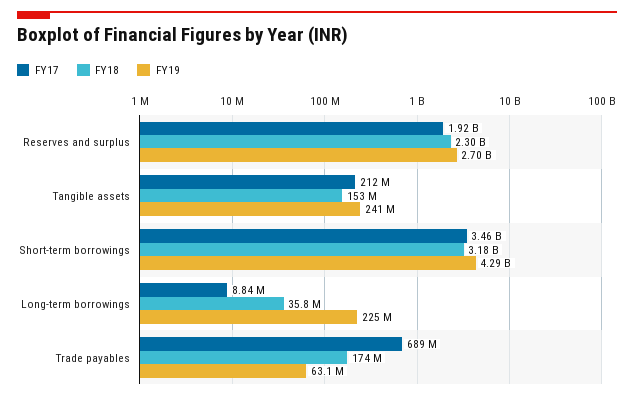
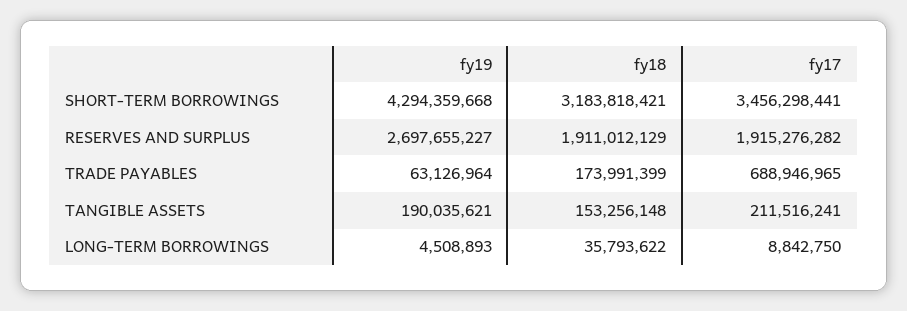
FY18, Reserves and surplus: 2300000000 -> 1911012129
FY19, Tangible assets: 241000000 -> 190035621
FY19, Long-term borrowings: 225000000 -> 4508893

